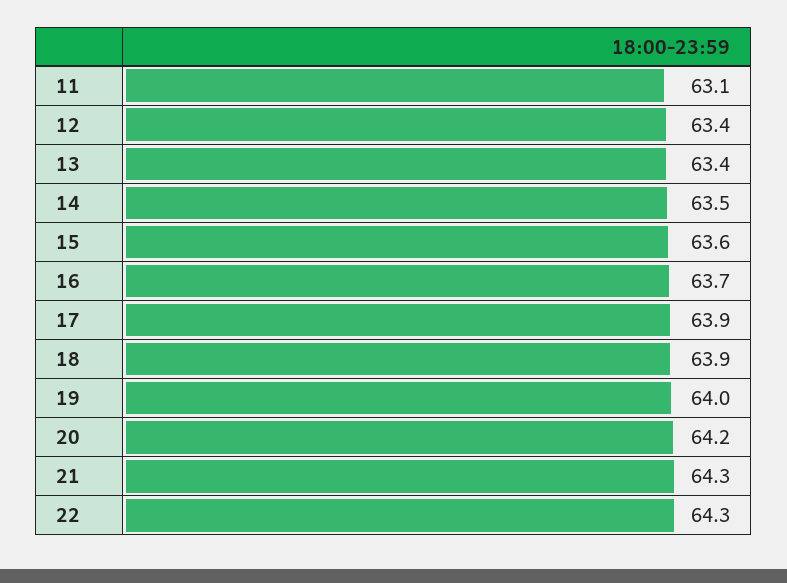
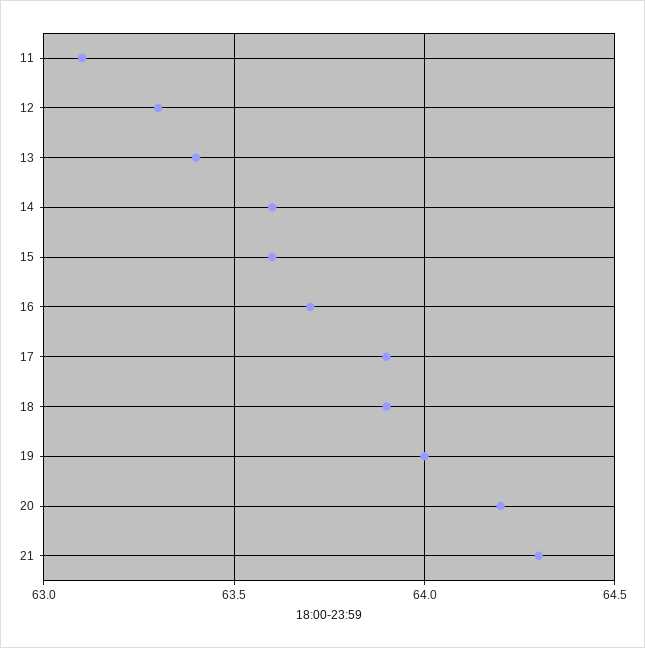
12: 63.4 -> 63.3
14: 63.5 -> 63.6
22: 64.3 -> none

